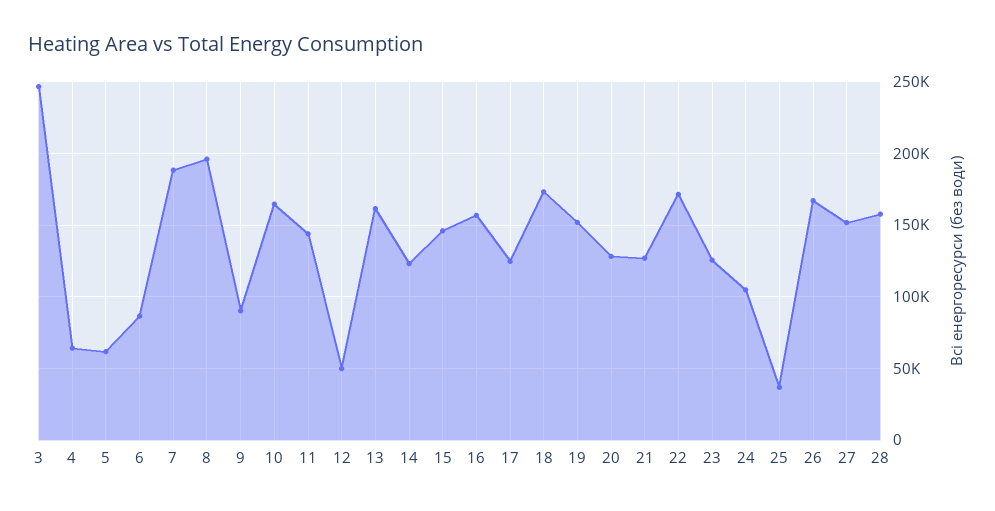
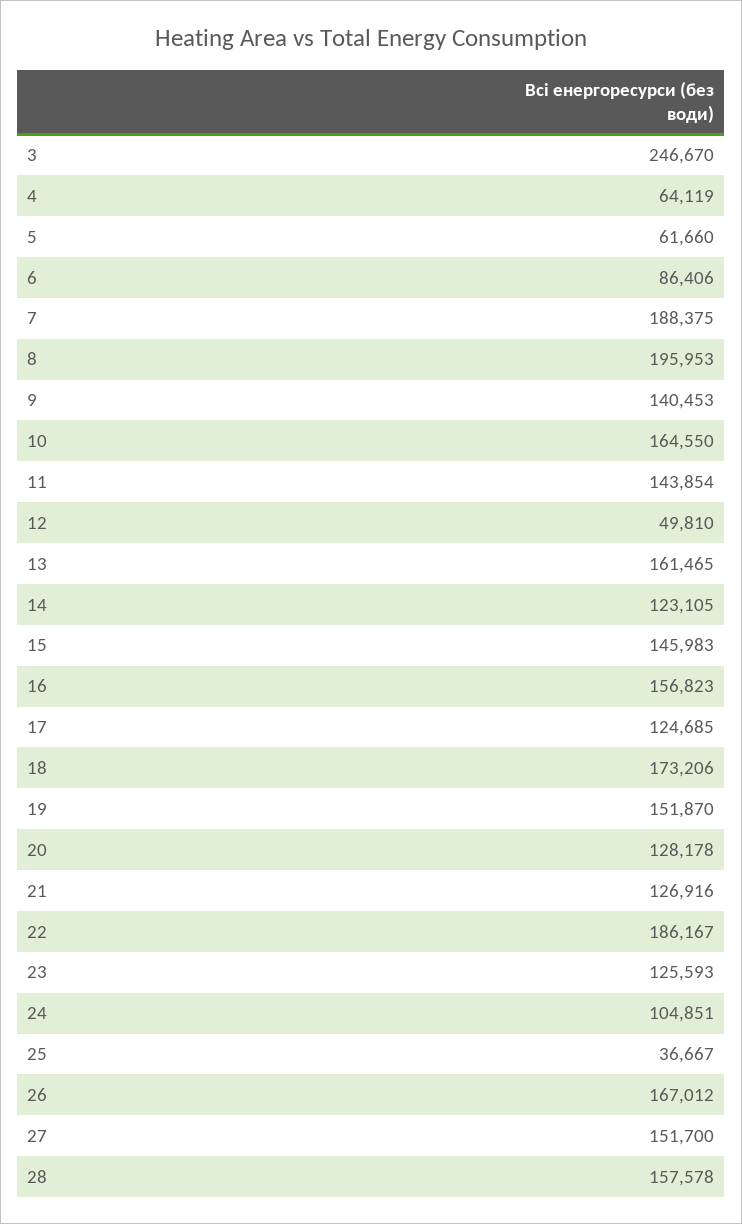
9: 90000 -> 140453
22: 170000 -> 186167

